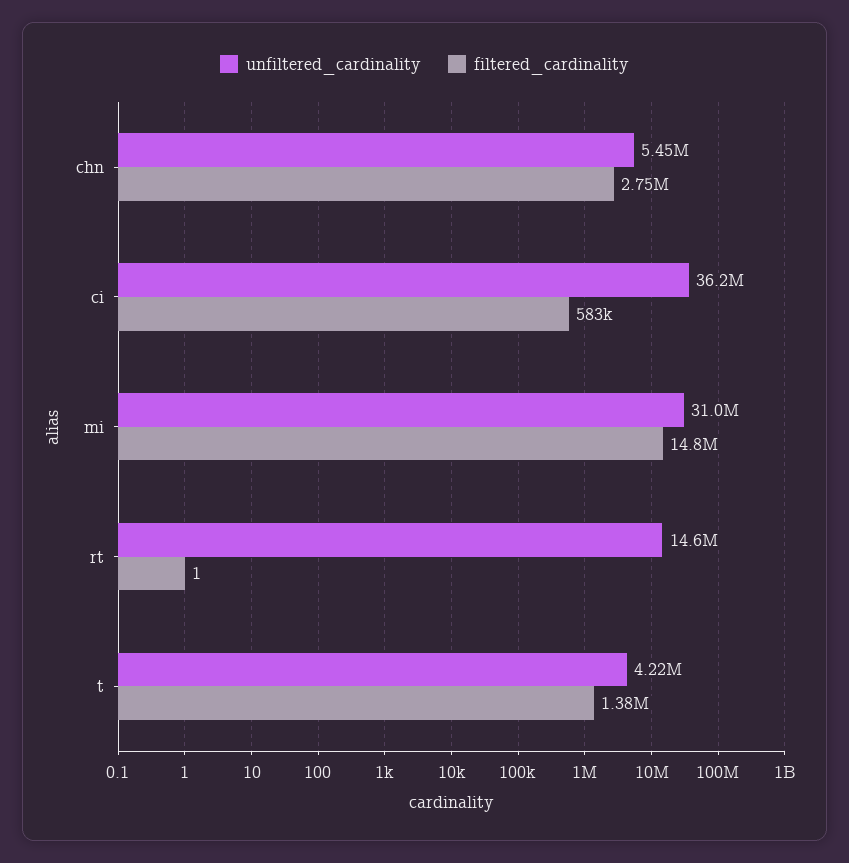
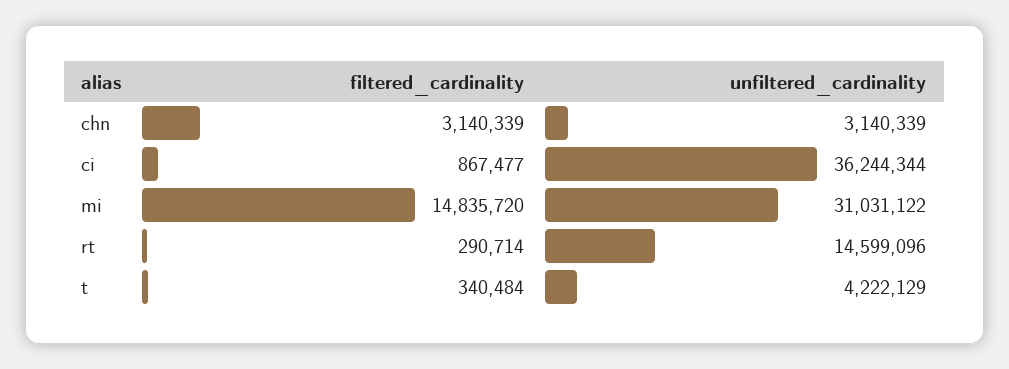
unfiltered_cardinality, chn: 5450000 -> 3140339
filtered_cardinality, chn: 2750000 -> 3140339
filtered_cardinality, ci: 583000 -> 867477
filtered_cardinality, rt: 1 -> 290714
filtered_cardinality, t: 1380000 -> 340484

